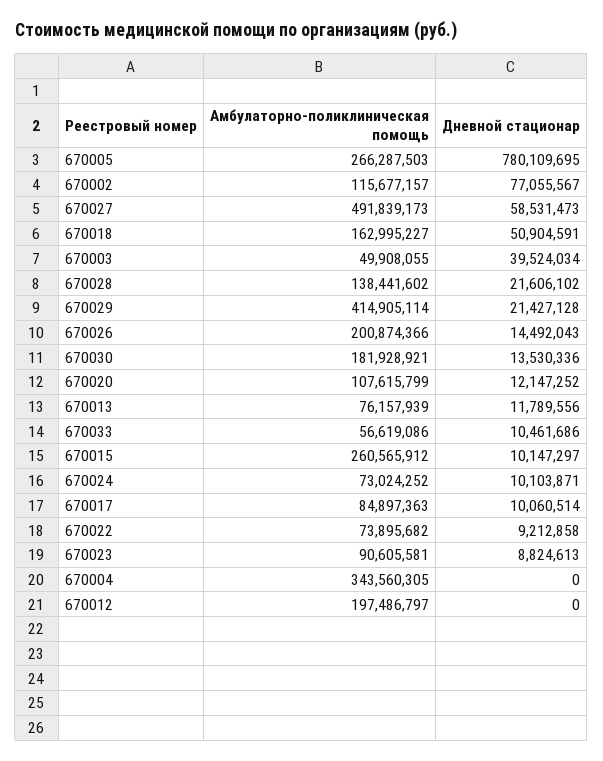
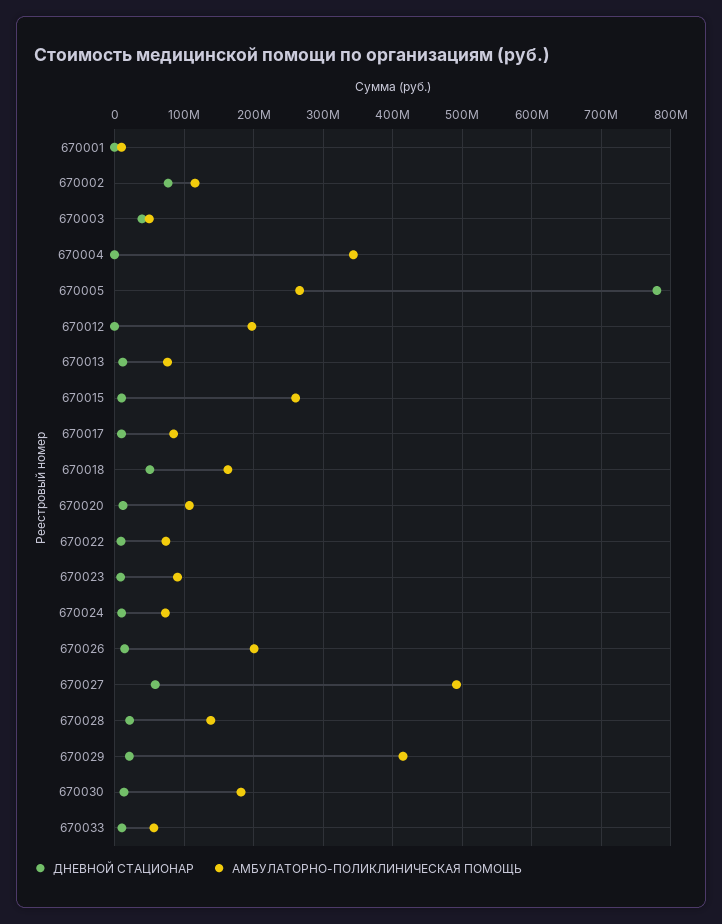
Дневной стационар, 670001: none -> 0
Амбулаторно-поликлиническая помощь, 670001: none -> 10000000

